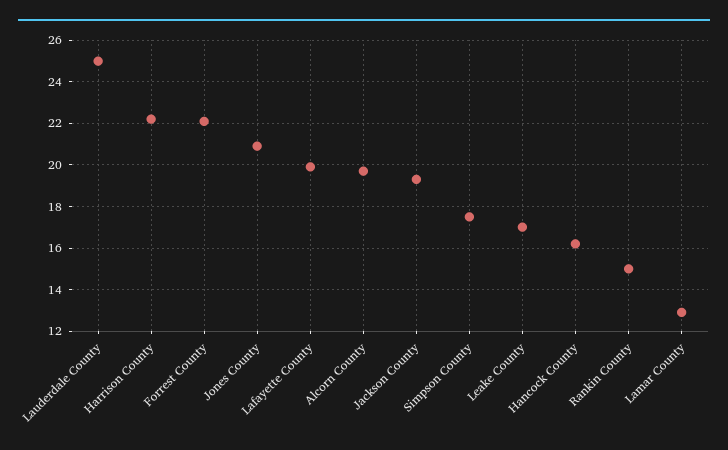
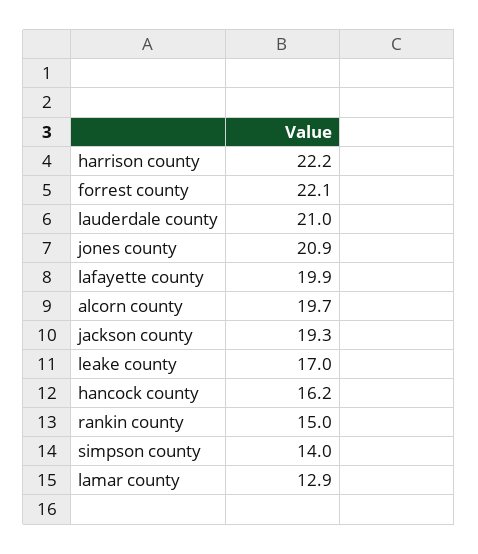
Lauderdale County: 25 -> 21
Simpson County: 17.5 -> 14

